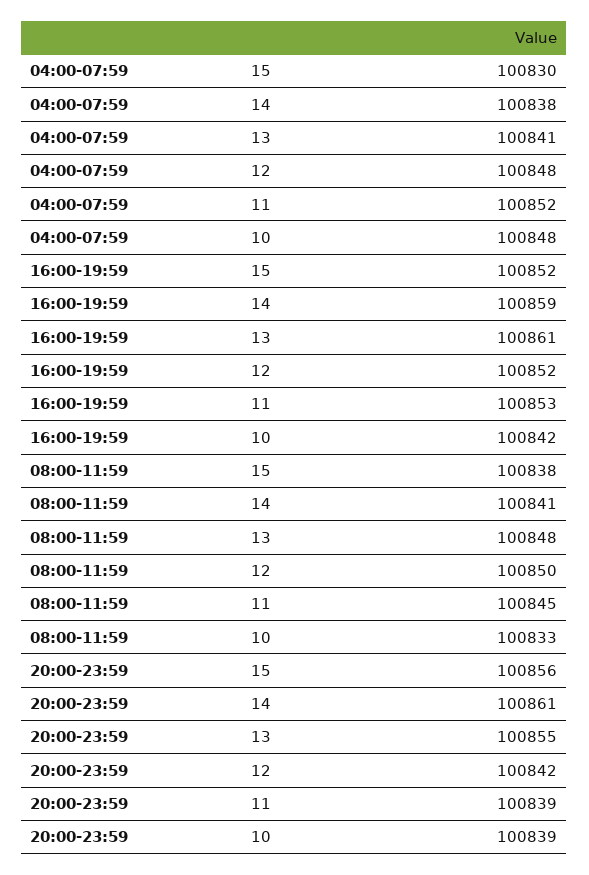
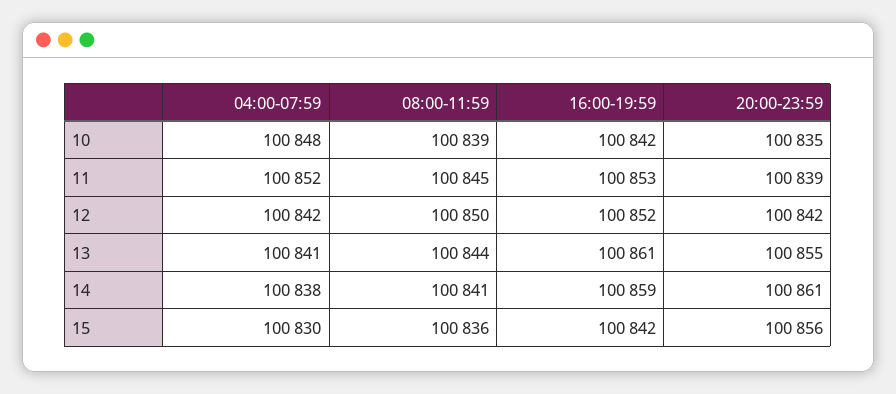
04:00-07:59, 12: 100848 -> 100842
16:00-19:59, 15: 100852 -> 100842
08:00-11:59, 15: 100838 -> 100836
08:00-11:59, 13: 100848 -> 100844
08:00-11:59, 10: 100833 -> 100839
20:00-23:59, 10: 100839 -> 100835

